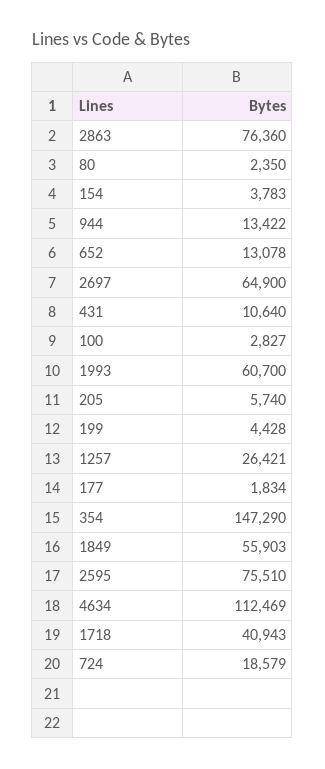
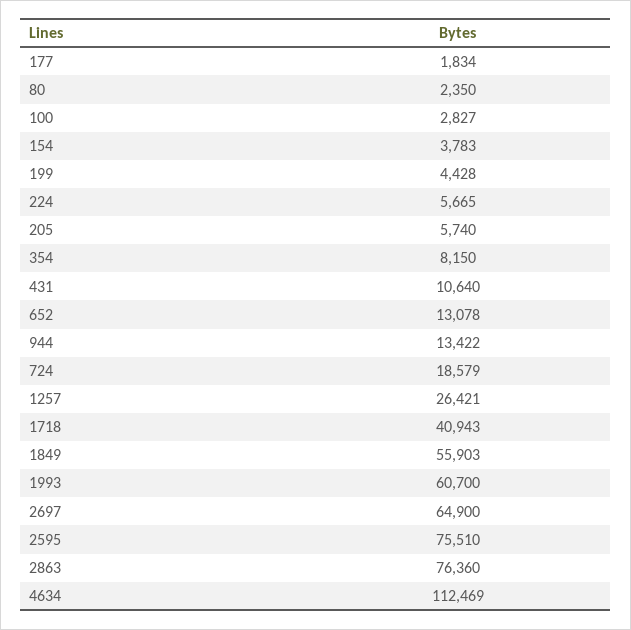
354: 147290 -> 8150
224: none -> 5665

